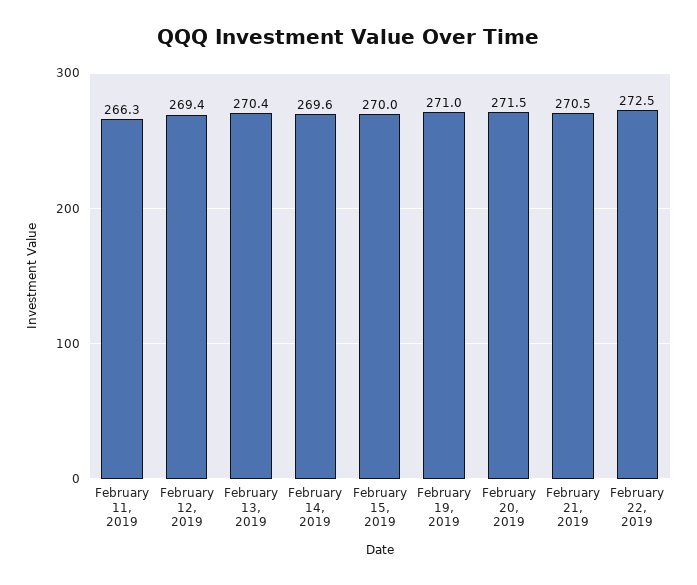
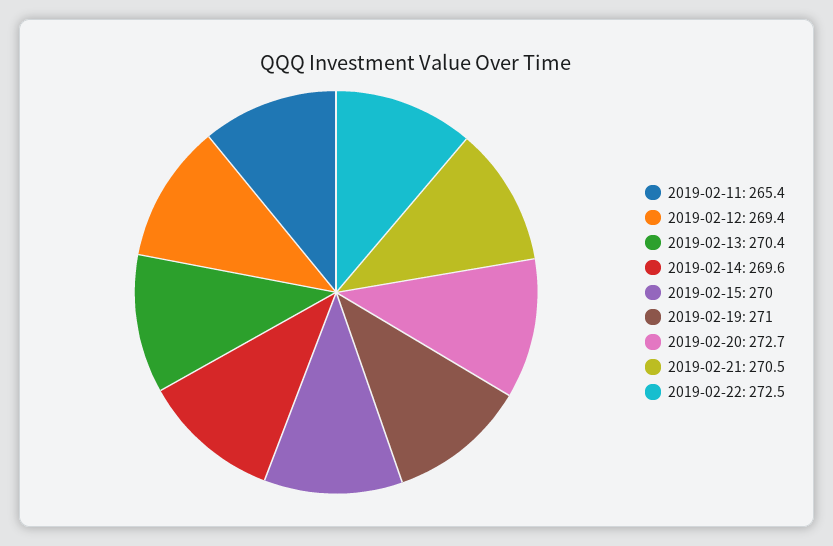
February 11, 2019: 266.3 -> 265.4
February 20, 2019: 271.5 -> 272.7

